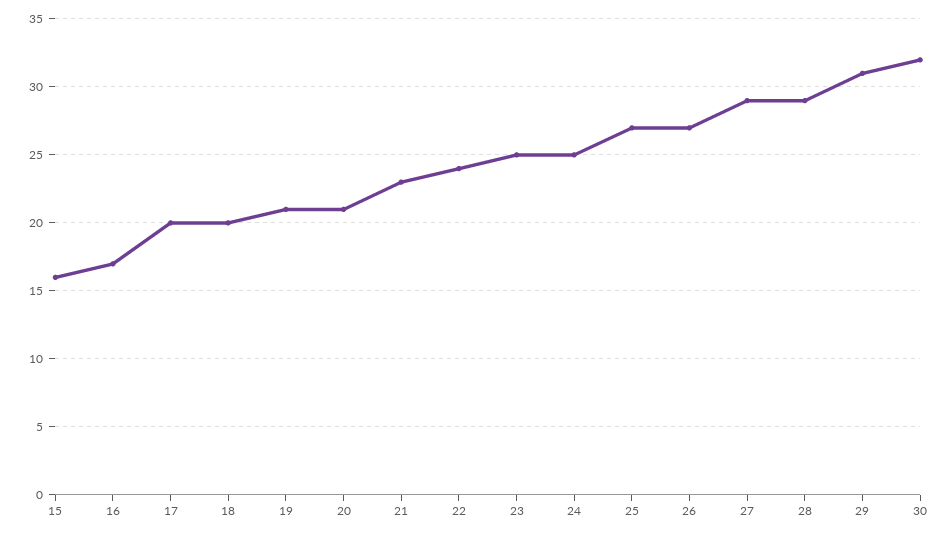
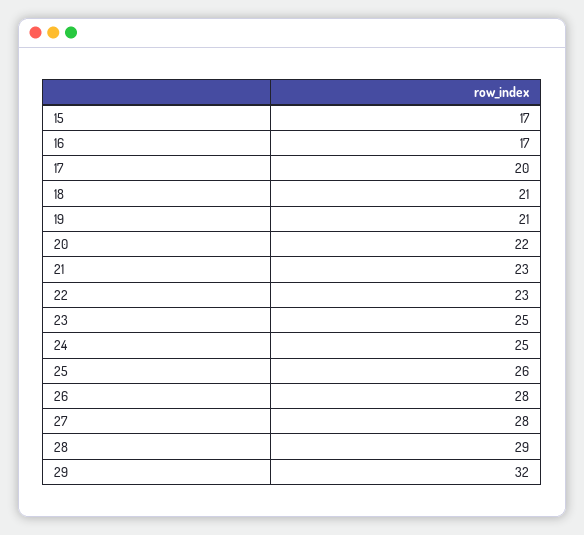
15: 16 -> 17
18: 20 -> 21
20: 21 -> 22
22: 24 -> 23
25: 27 -> 26
26: 27 -> 28
27: 29 -> 28
29: 31 -> 32
30: 32 -> none

